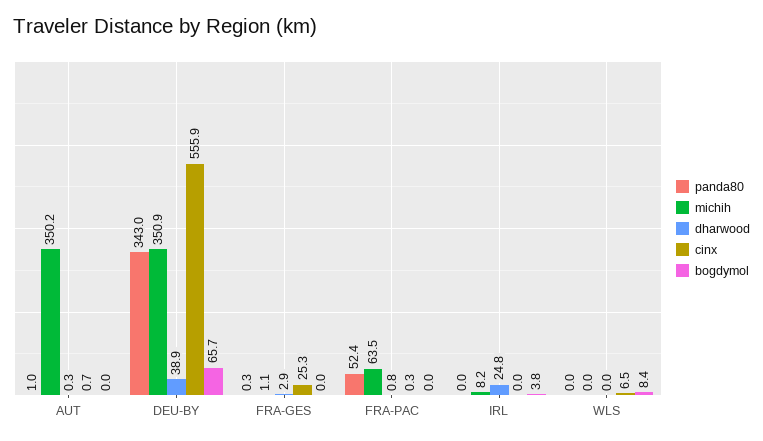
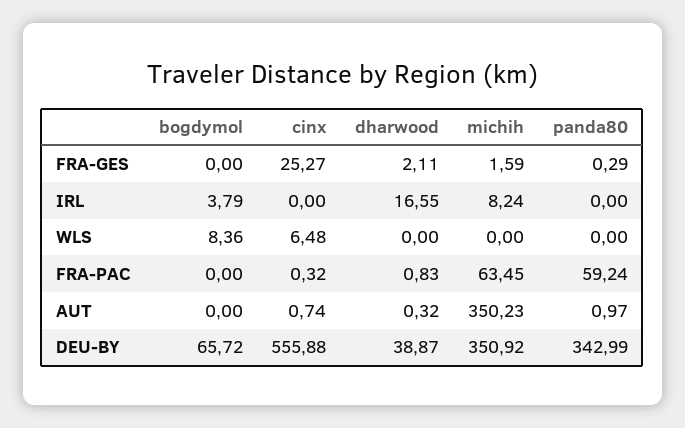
michih, FRA-GES: 1.1 -> 1.59
dharwood, FRA-GES: 2.9 -> 2.11
panda80, FRA-PAC: 52.4 -> 59.24
dharwood, IRL: 24.8 -> 16.55

